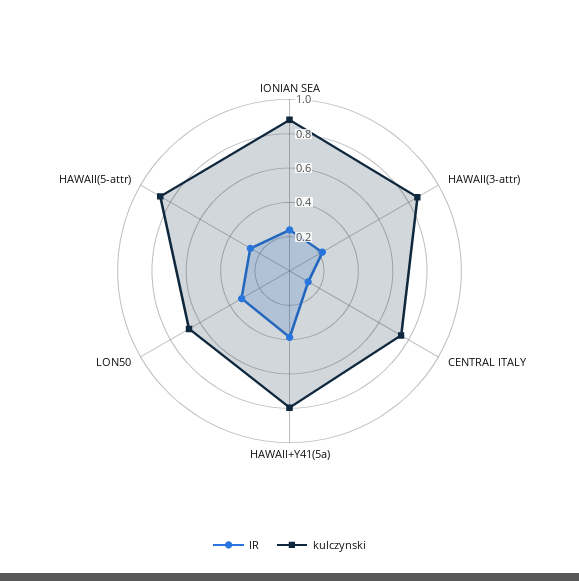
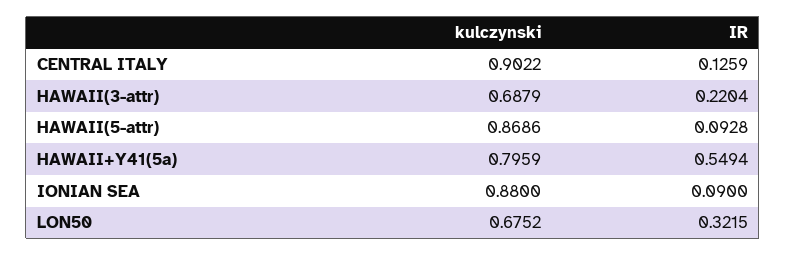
IR, IONIAN SEA: 0.25 -> 0.09
kulczynski, HAWAII(3-attr): 0.85 -> 0.6879
kulczynski, CENTRAL ITALY: 0.75 -> 0.9022
IR, HAWAII+Y41(5a): 0.4 -> 0.5494
IR, HAWAII(5-attr): 0.25 -> 0.0928

